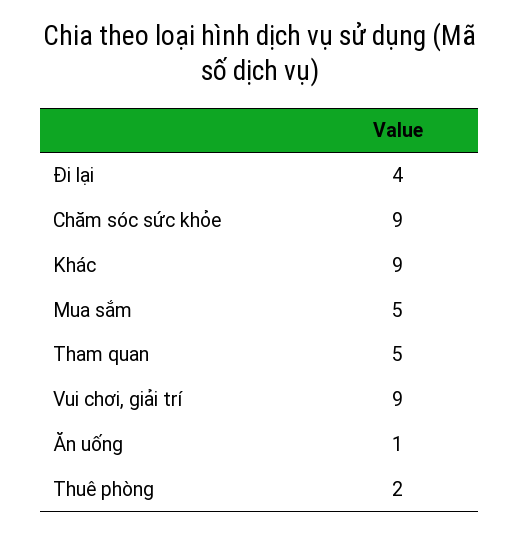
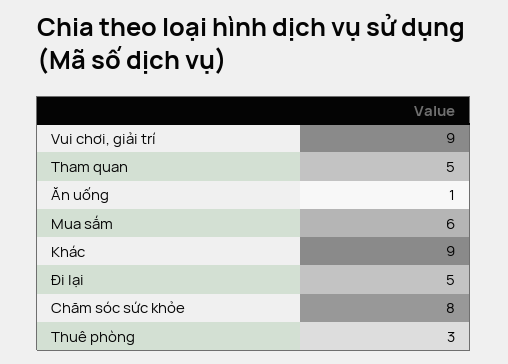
Đi lại: 4 -> 5
Chăm sóc sức khỏe: 9 -> 8
Mua sắm: 5 -> 6
Thuê phòng: 2 -> 3

